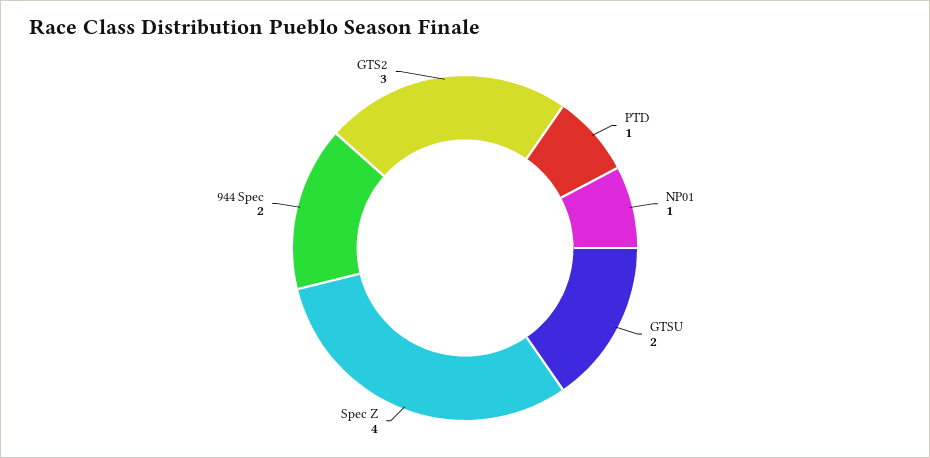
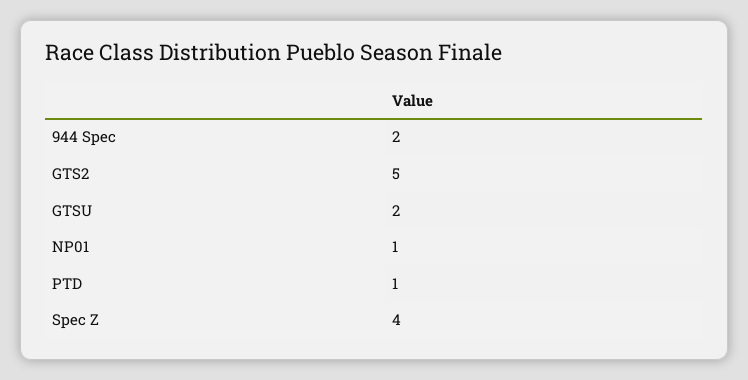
GTS2: 3 -> 5

